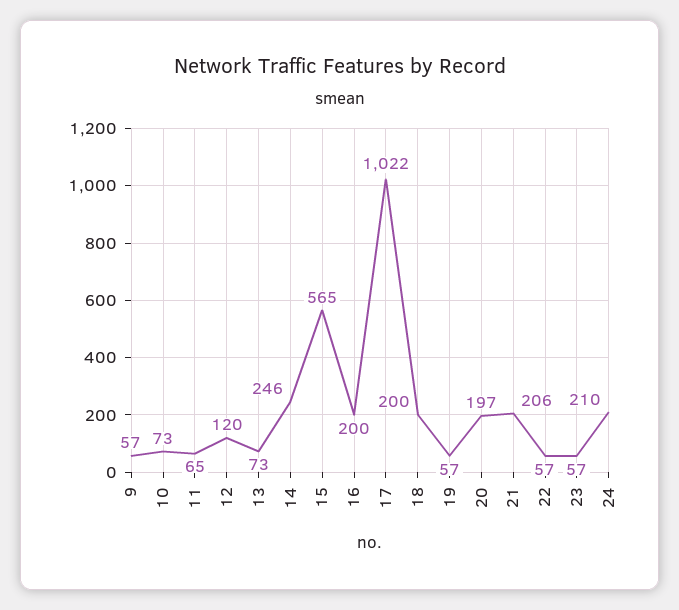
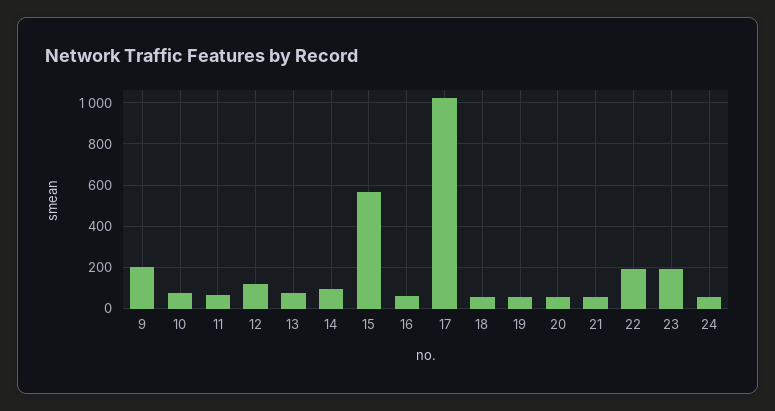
9: 57 -> 200
14: 246 -> 100
16: 200 -> 50
18: 200 -> 50
20: 197 -> 50
21: 206 -> 50
22: 57 -> 200
23: 57 -> 200
24: 210 -> 50

